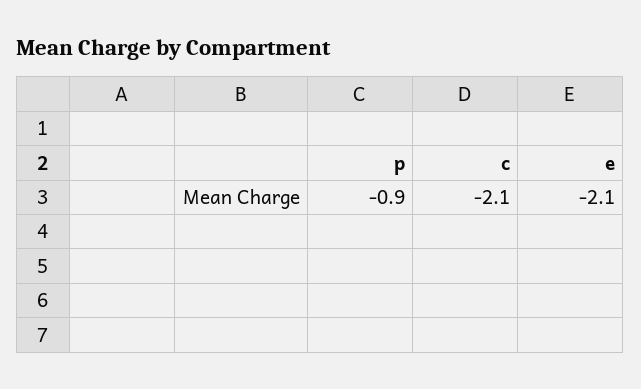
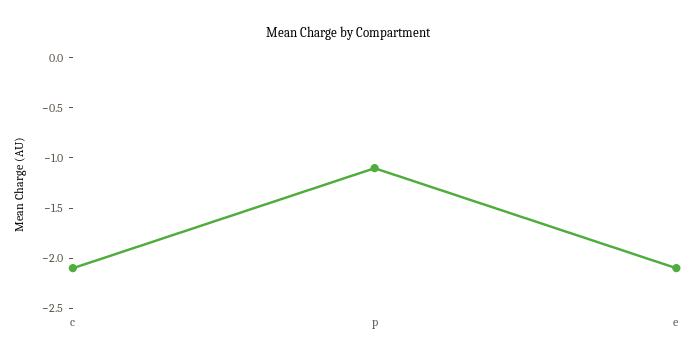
p: -0.9 -> -1.1

